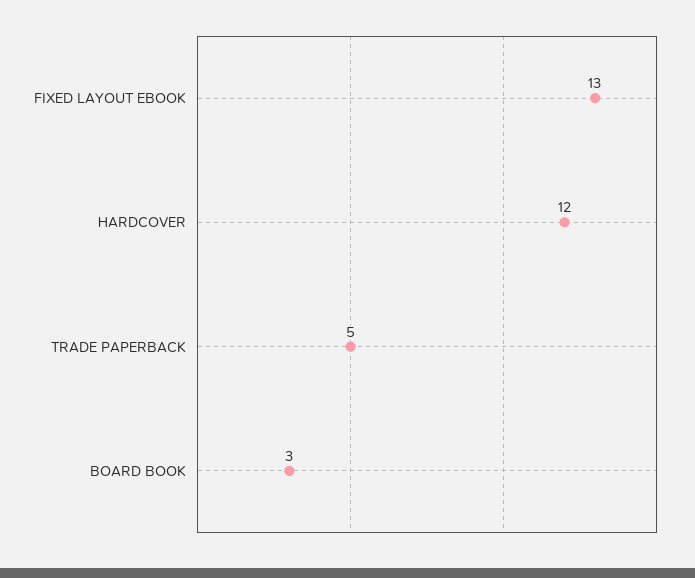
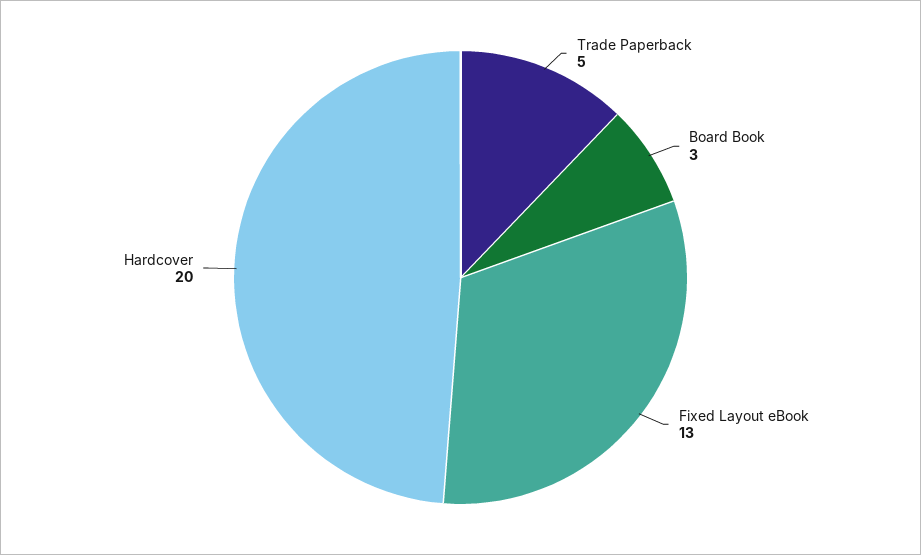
HARDCOVER: 12 -> 20

